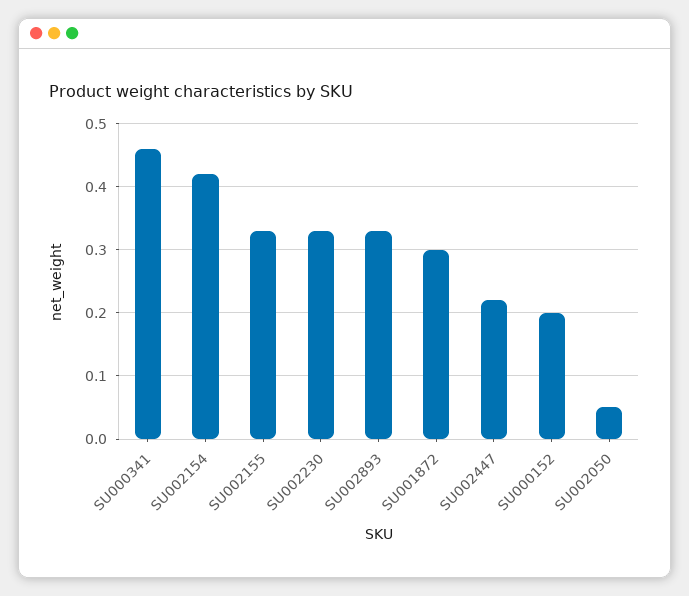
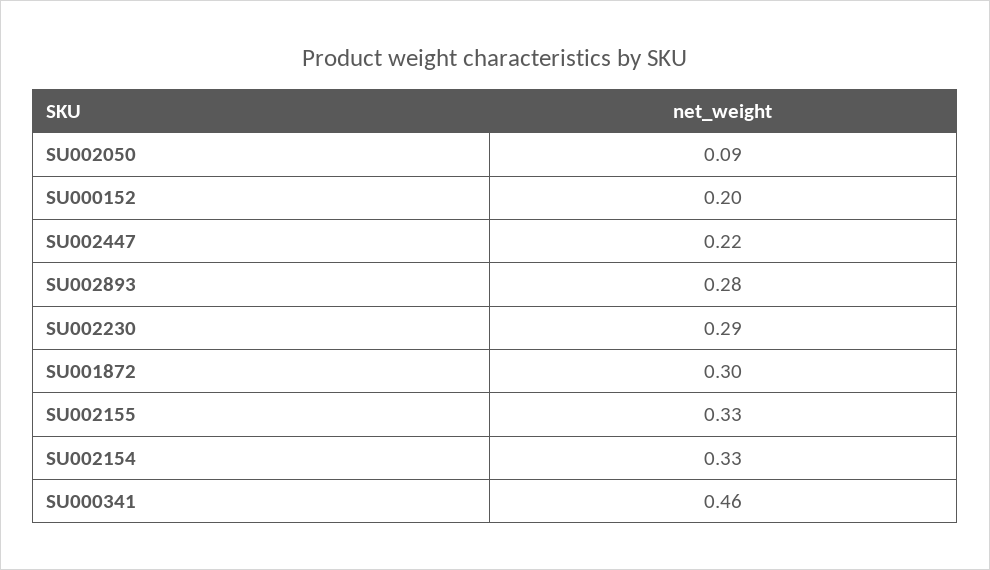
SU002154: 0.42 -> 0.33
SU002230: 0.33 -> 0.29
SU002893: 0.33 -> 0.28
SU002050: 0.05 -> 0.09

